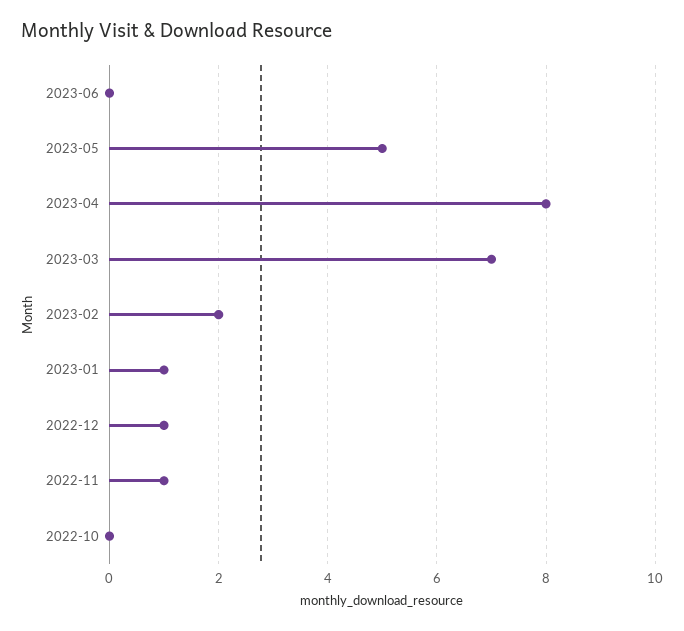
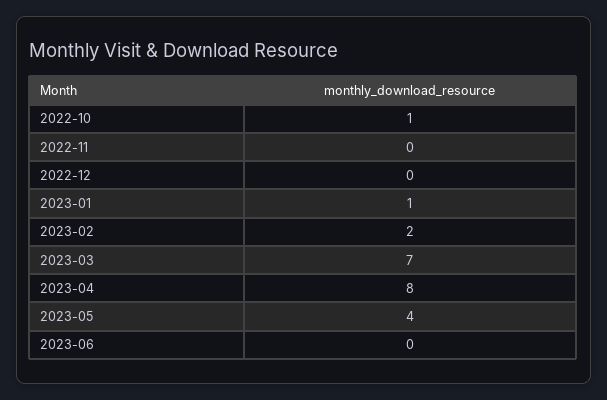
2023-05: 5 -> 4
2022-12: 1 -> 0
2022-11: 1 -> 0
2022-10: 0 -> 1

